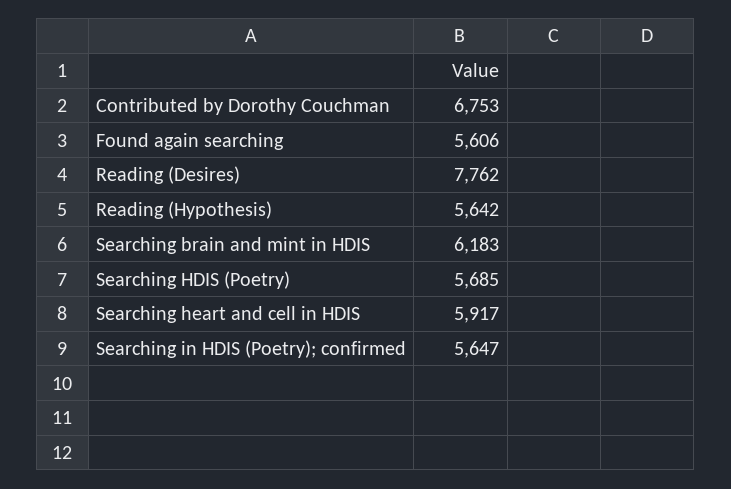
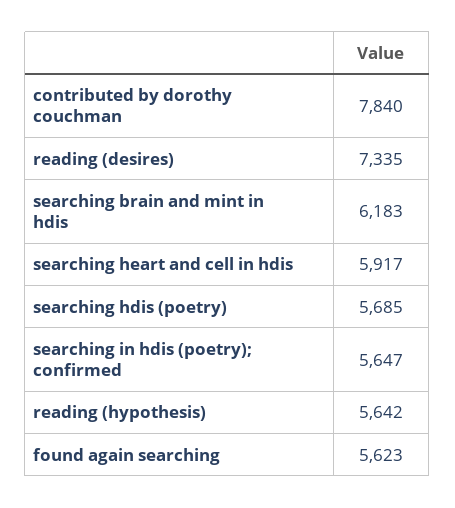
Contributed by Dorothy Couchman: 6753 -> 7840
Found again searching: 5606 -> 5623
Reading (Desires): 7762 -> 7335

